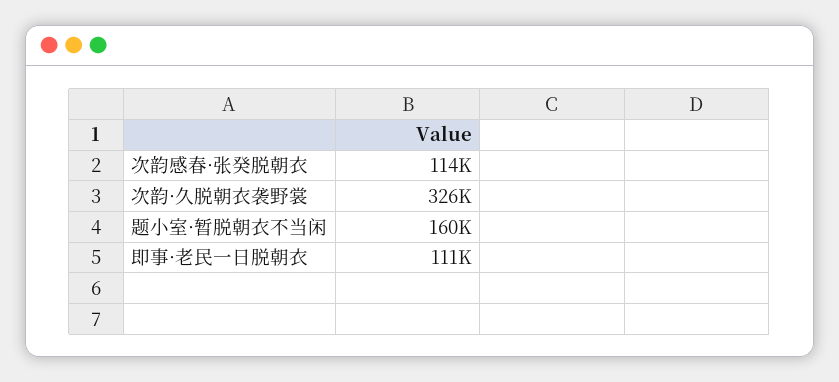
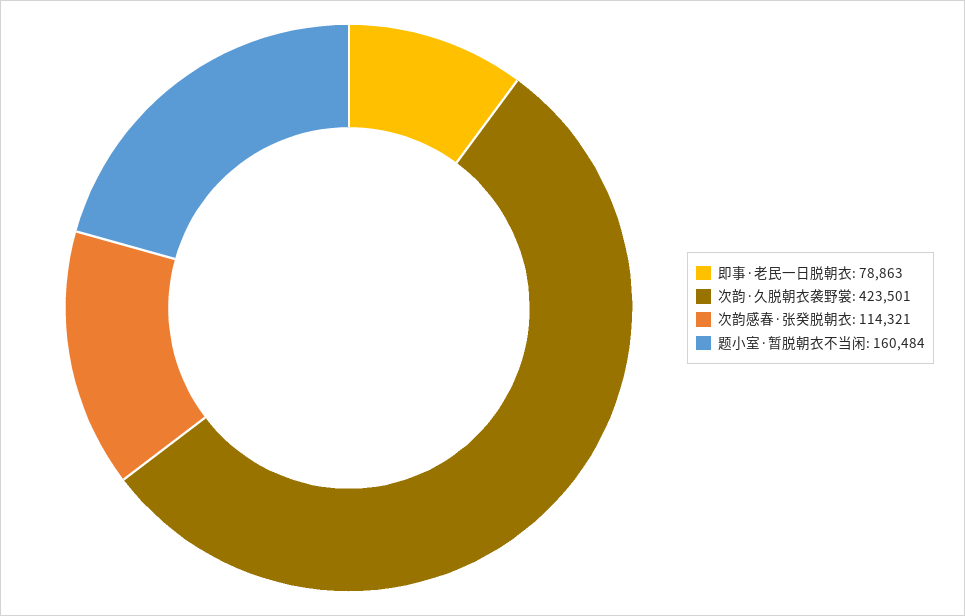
次韵·久脱朝衣袭野裳: 326000 -> 423501
即事·老民一日脱朝衣: 111000 -> 78863

